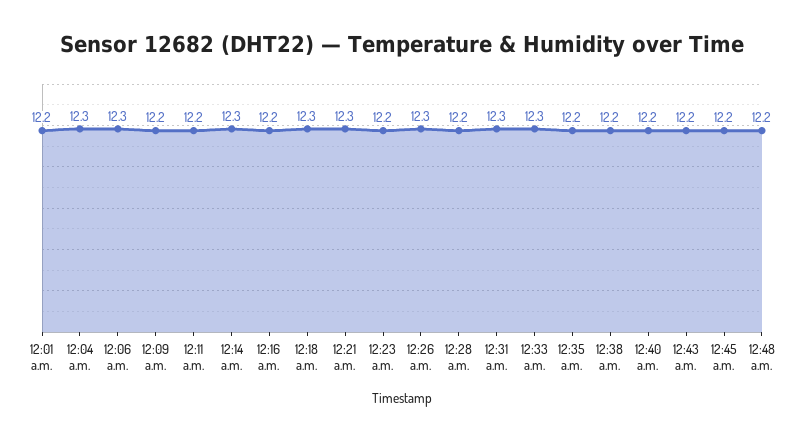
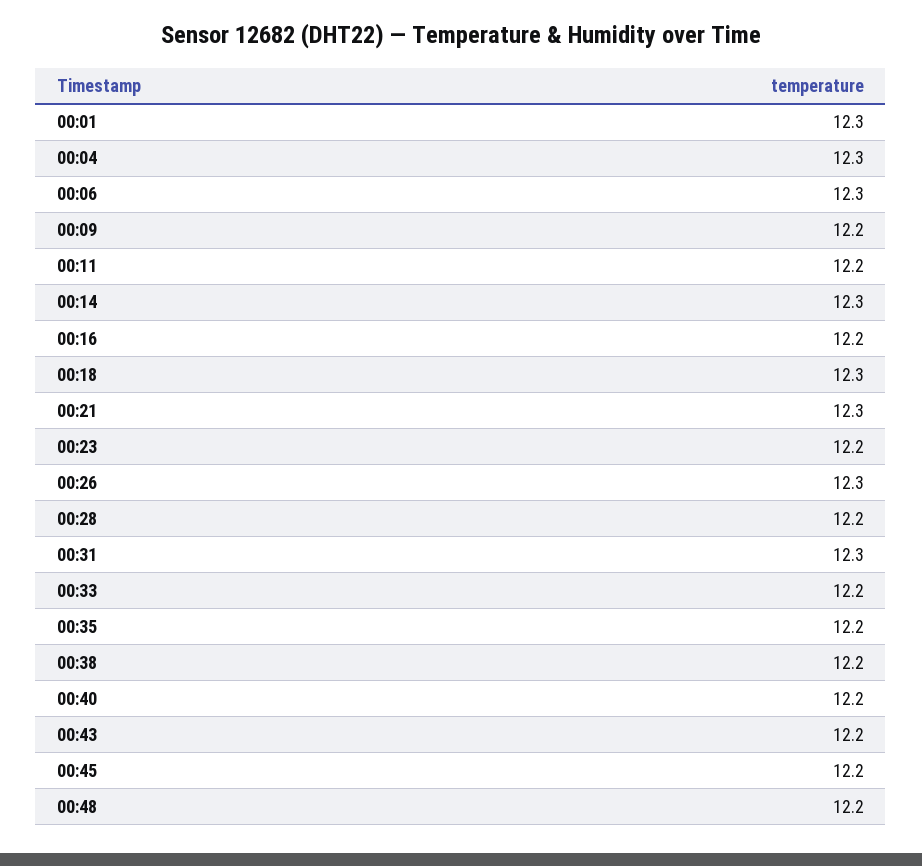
12:01 a.m.: 12.2 -> 12.3
12:33 a.m.: 12.3 -> 12.2

